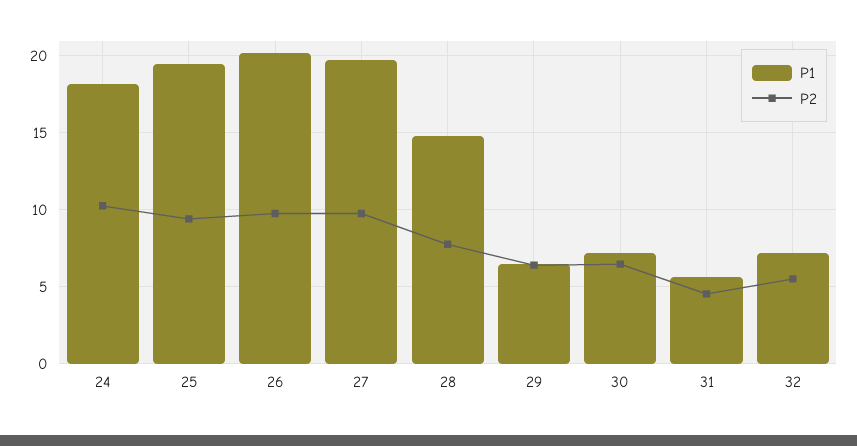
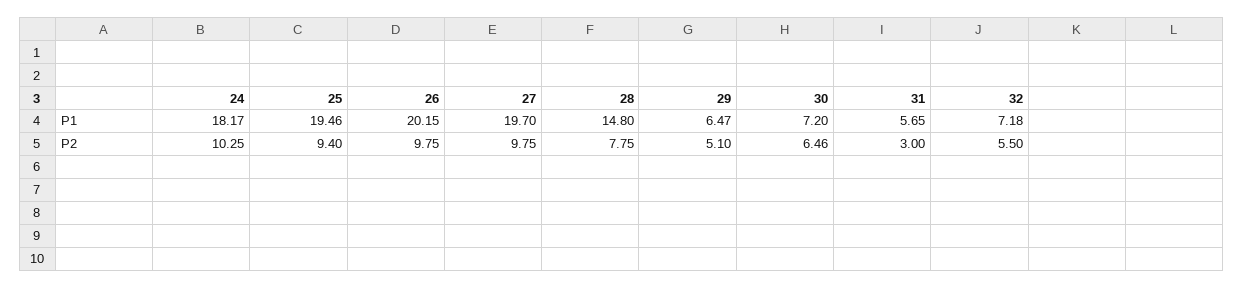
P2, 29: 6.5 -> 5.1
P2, 31: 4.5 -> 3

